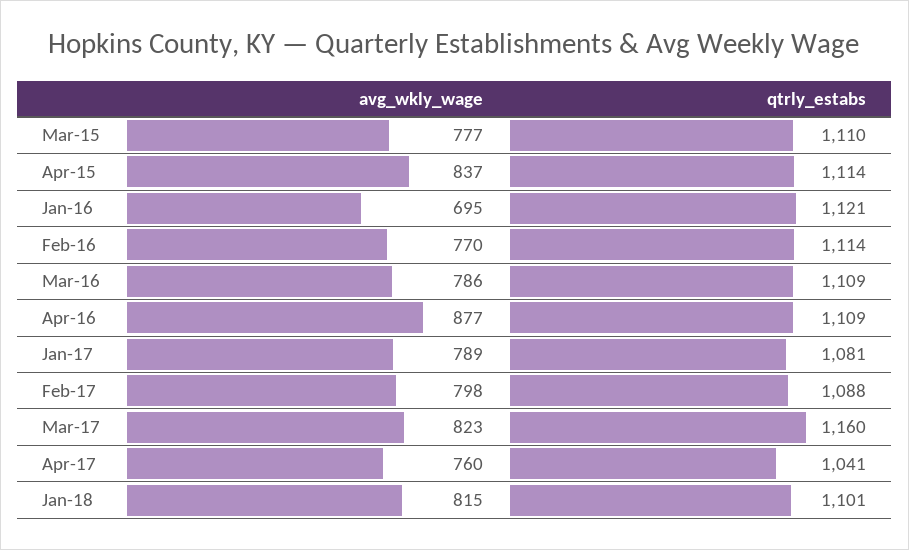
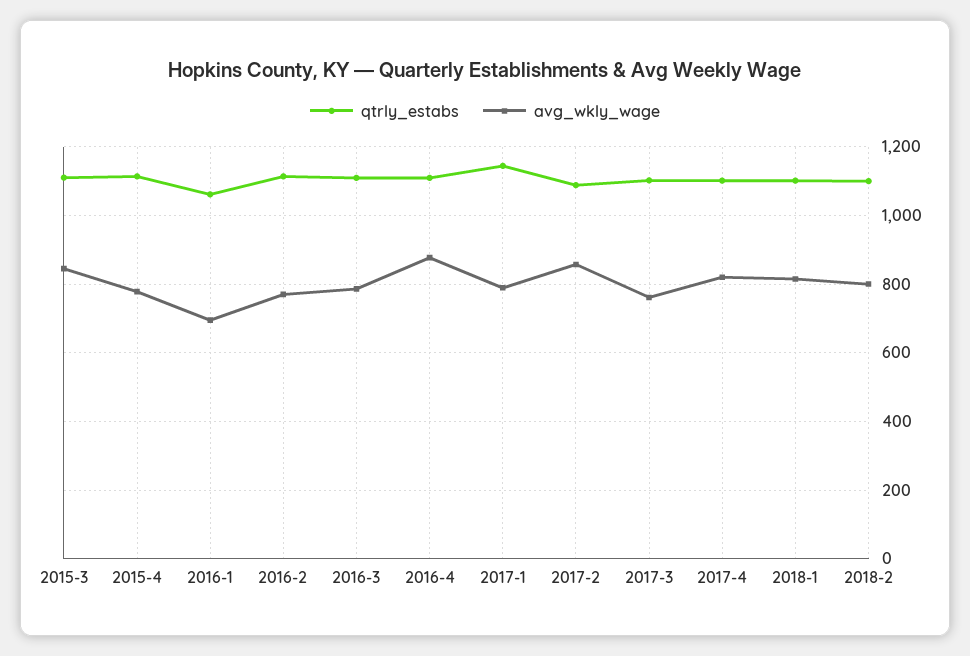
avg_wkly_wage, Mar-15: 777 -> 840
avg_wkly_wage, Apr-15: 837 -> 780
qtrly_estabs, Jan-16: 1121 -> 1060
qtrly_estabs, Jan-17: 1081 -> 1140
avg_wkly_wage, Feb-17: 798 -> 860
avg_wkly_wage, Mar-17: 823 -> 760
qtrly_estabs, Mar-17: 1160 -> 1100
avg_wkly_wage, Apr-17: 760 -> 820
qtrly_estabs, Apr-17: 1041 -> 1100
qtrly_estabs, 2018-2: none -> 1100
avg_wkly_wage, 2018-2: none -> 800

